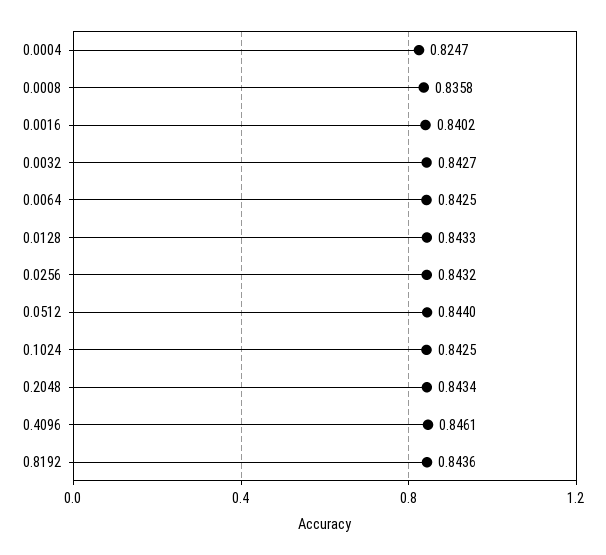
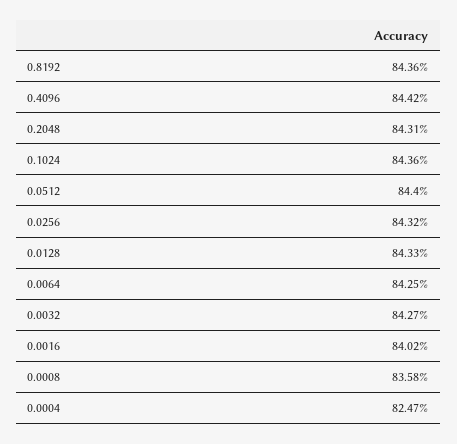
0.1024: 0.8425 -> 0.8436
0.2048: 0.8434 -> 0.8431
0.4096: 0.8461 -> 0.8442

